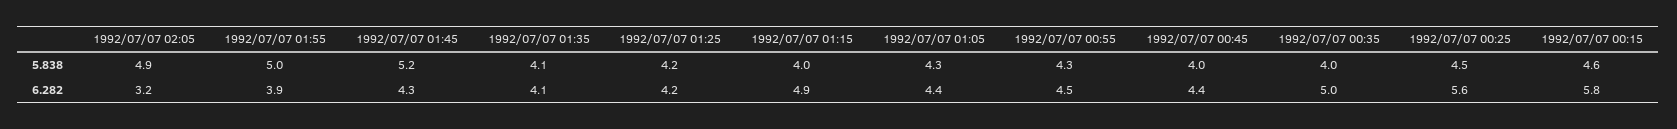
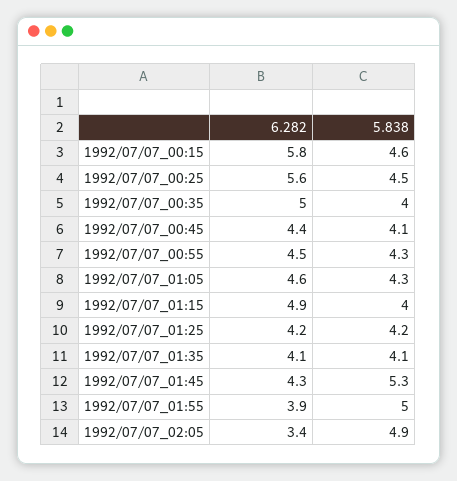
1992/07/07 01:45, 5.838: 5.2 -> 5.3
1992/07/07 00:45, 5.838: 4 -> 4.1
1992/07/07 02:05, 6.282: 3.2 -> 3.4
1992/07/07 01:05, 6.282: 4.4 -> 4.6

